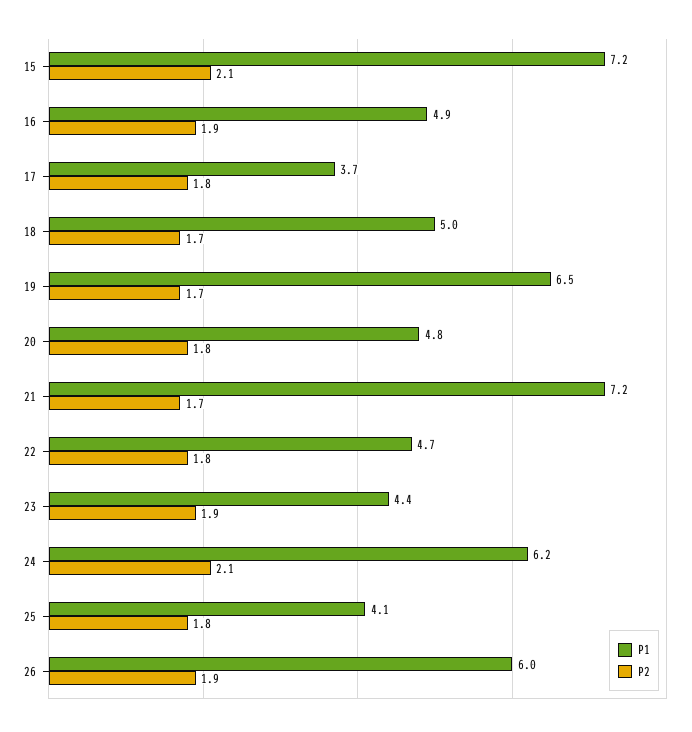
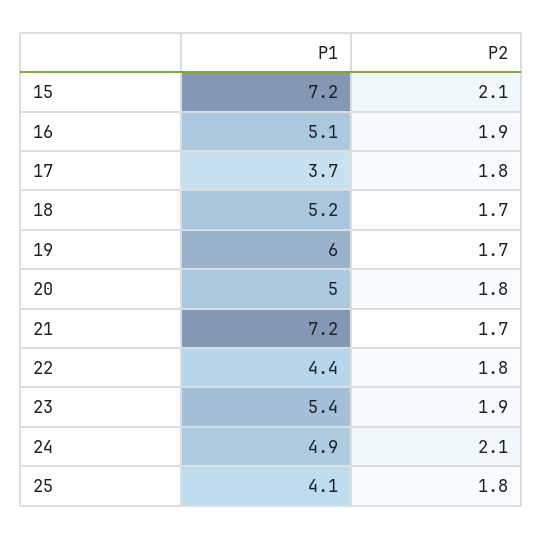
P1, 16: 4.9 -> 5.1
P1, 18: 5 -> 5.2
P1, 19: 6.5 -> 6
P1, 20: 4.8 -> 5
P1, 22: 4.7 -> 4.4
P1, 23: 4.4 -> 5.4
P1, 24: 6.2 -> 4.9
P1, 26: 6 -> none
P2, 26: 1.9 -> none

